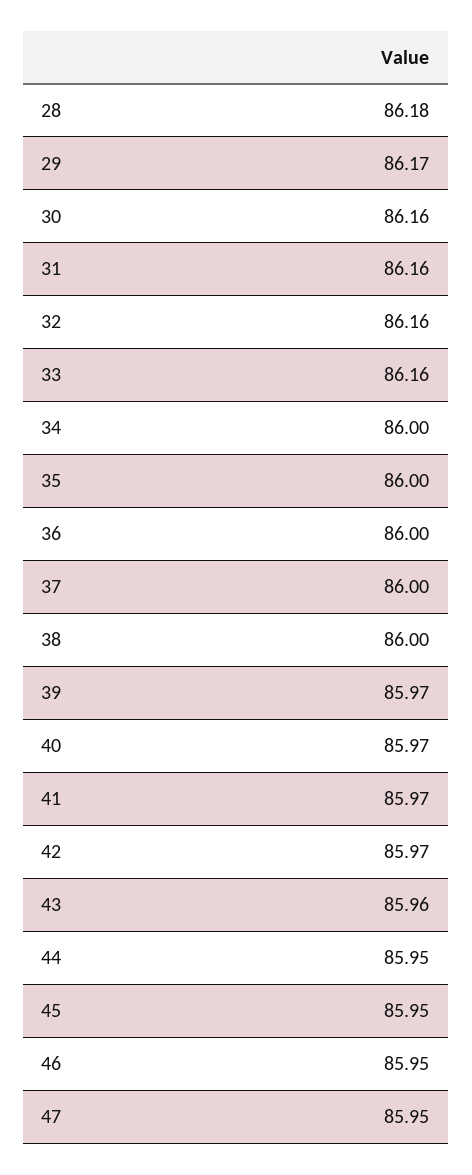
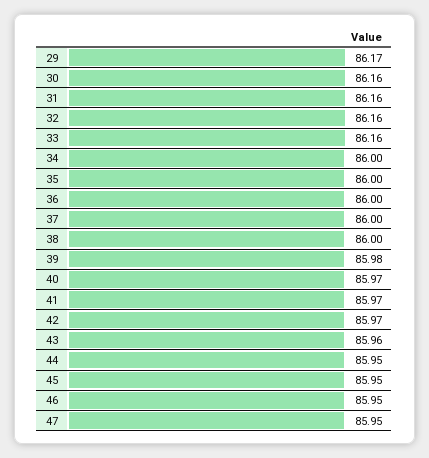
28: 86.18 -> none
39: 85.97 -> 85.98

